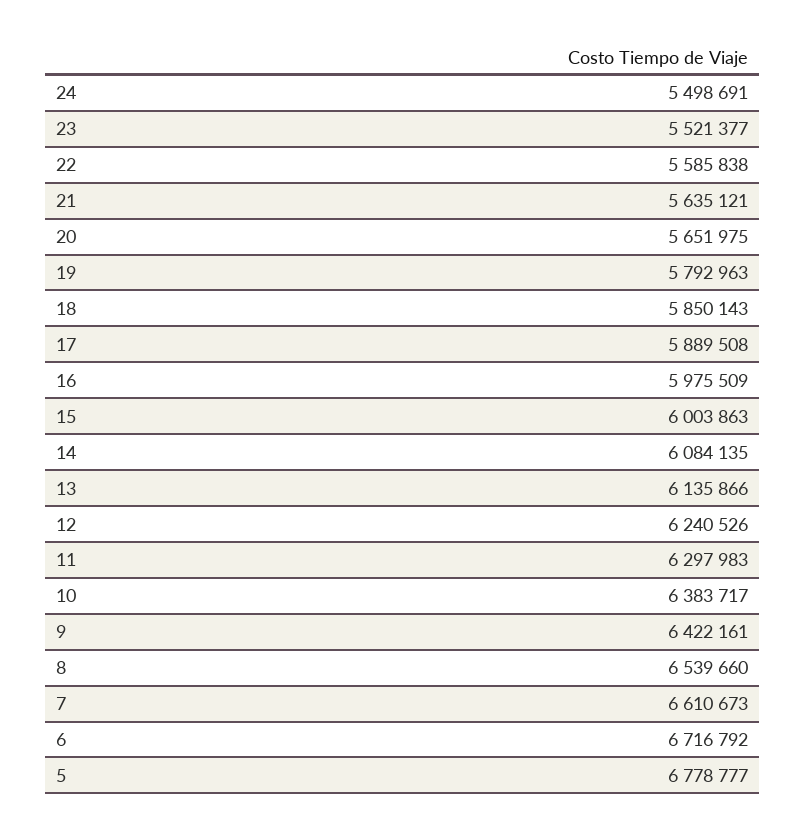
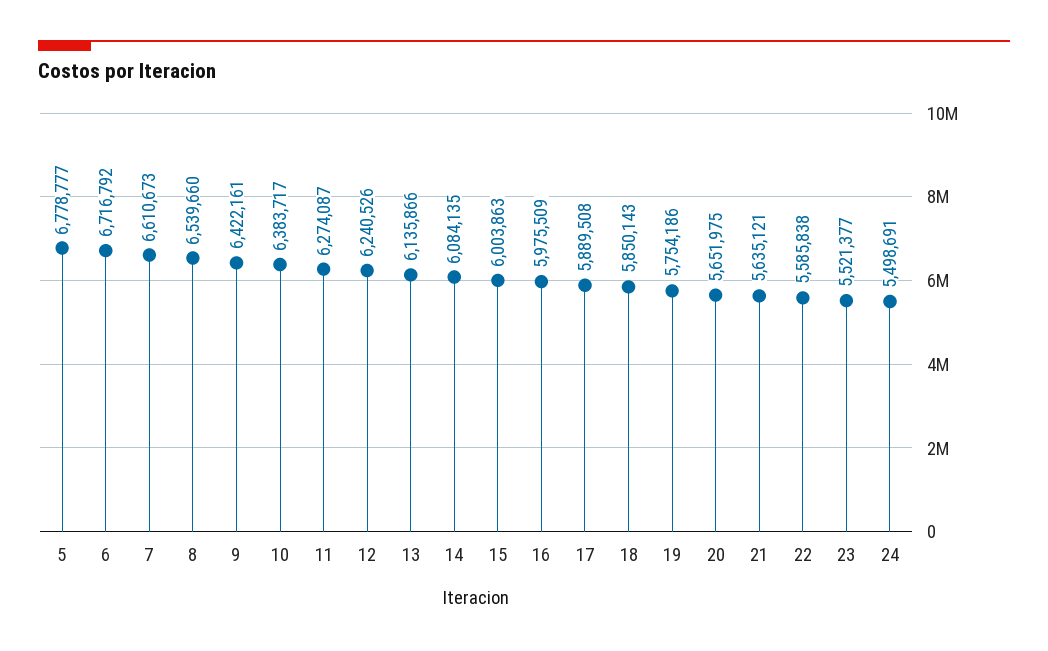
19: 5792963 -> 5754186
11: 6297983 -> 6274087

